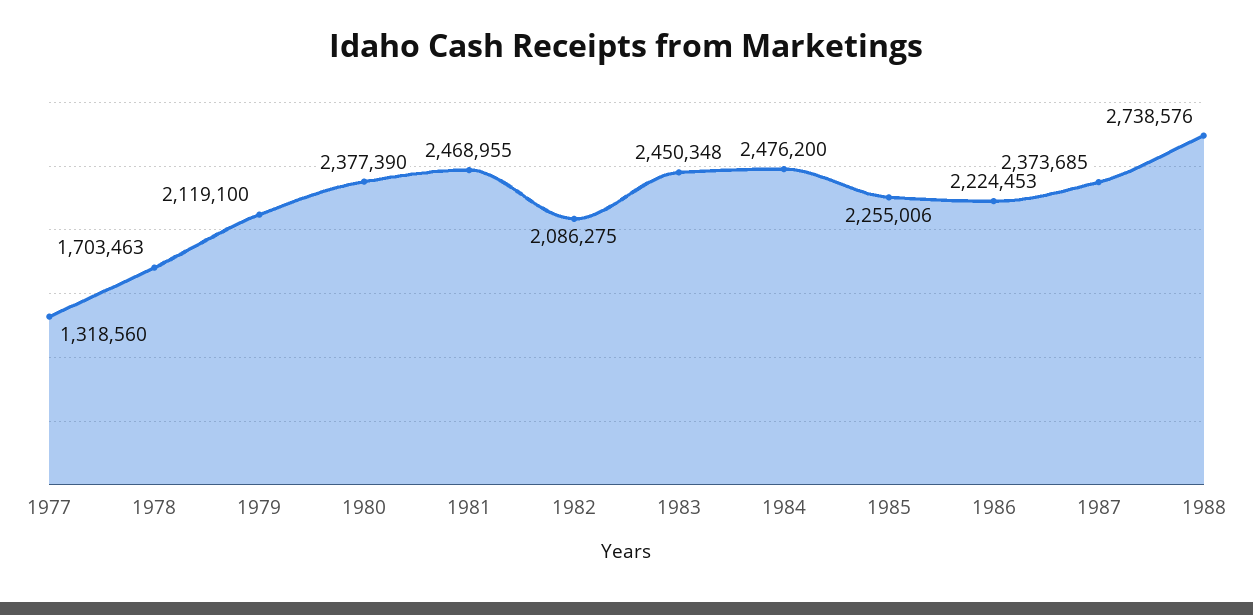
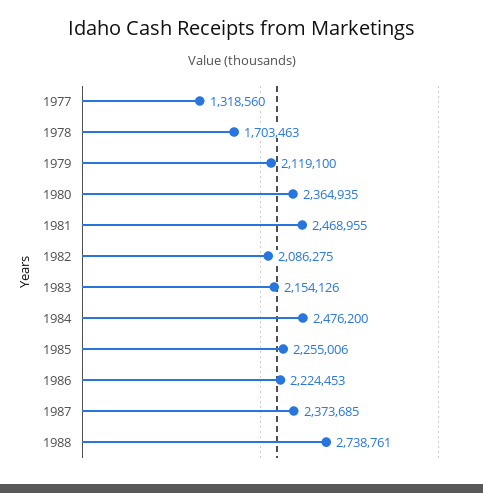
1980: 2377390 -> 2364935
1983: 2450348 -> 2154126
1988: 2738576 -> 2738761

